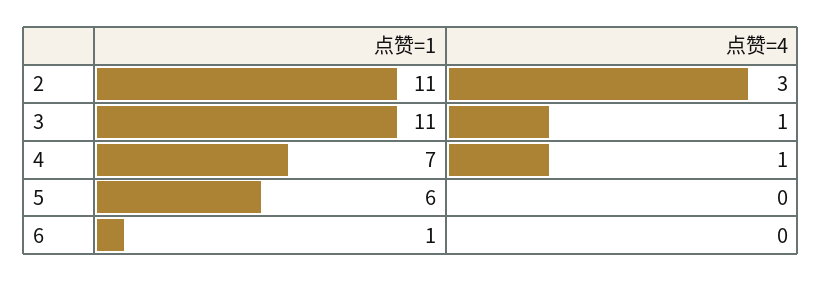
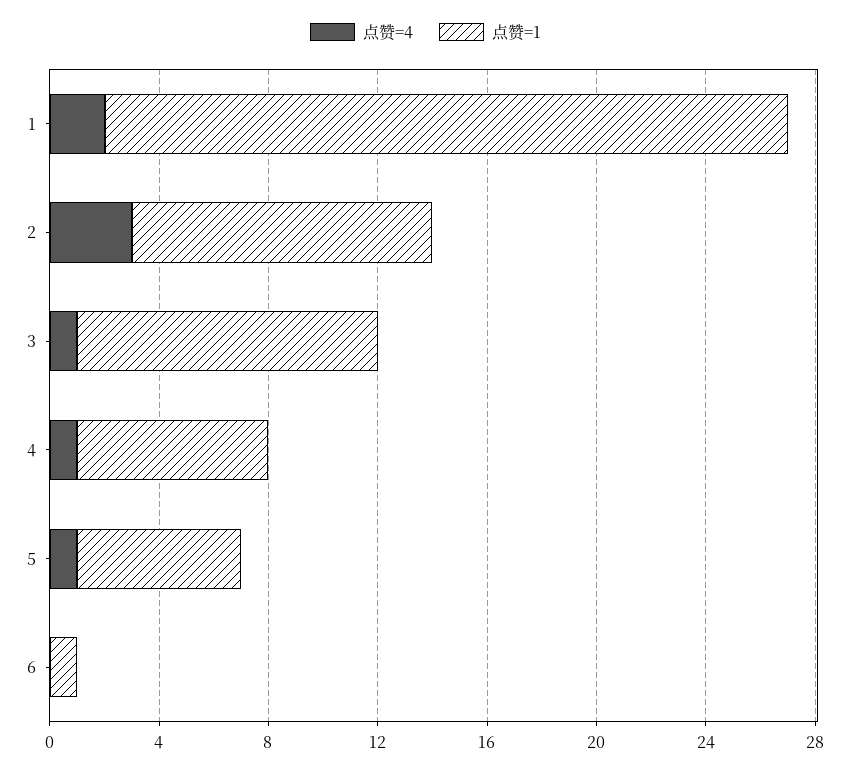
点赞=4, 5: 0 -> 1
点赞=4, 1: none -> 2
点赞=1, 1: none -> 25

